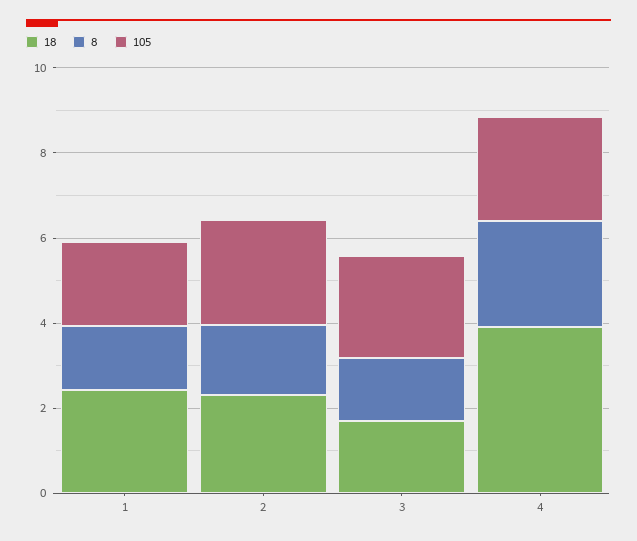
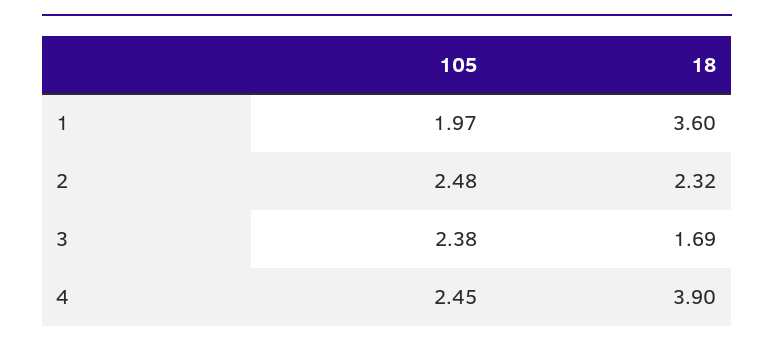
18, 1: 2.5 -> 3.6
8, 1: 1.5 -> none
8, 2: 1.5 -> none
8, 3: 1.5 -> none
8, 4: 2.5 -> none

